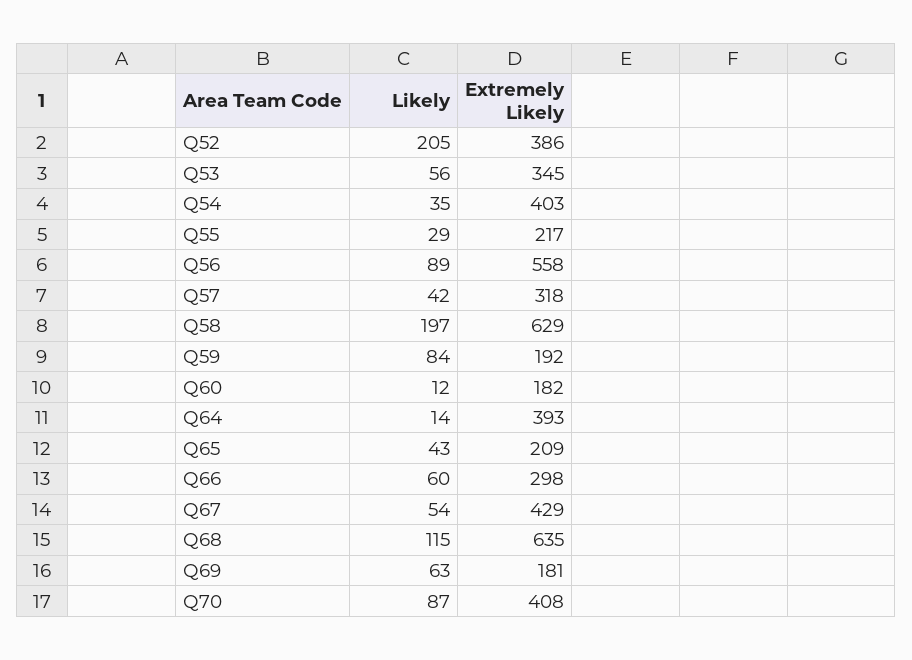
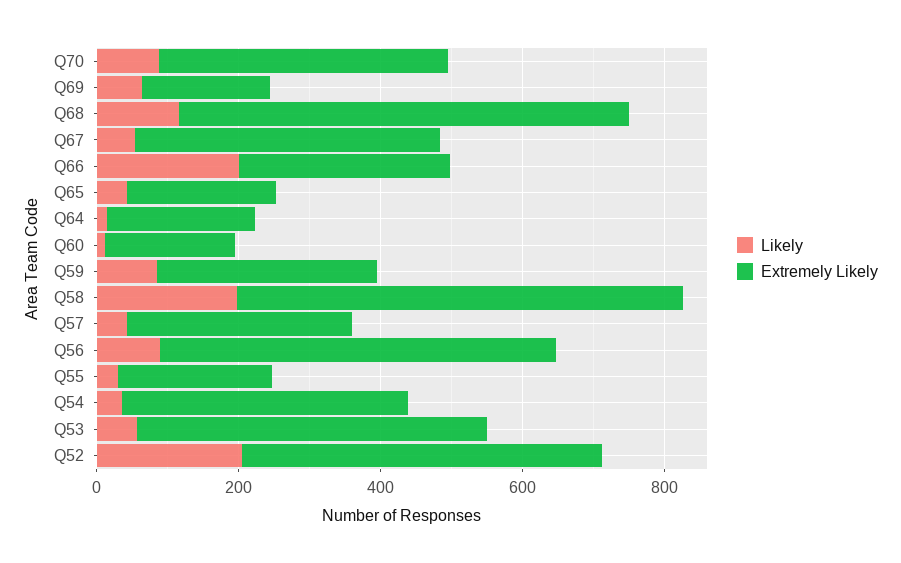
Extremely Likely, Q52: 386 -> 500
Extremely Likely, Q53: 345 -> 500
Extremely Likely, Q59: 192 -> 300
Extremely Likely, Q64: 393 -> 200
Likely, Q66: 60 -> 200

